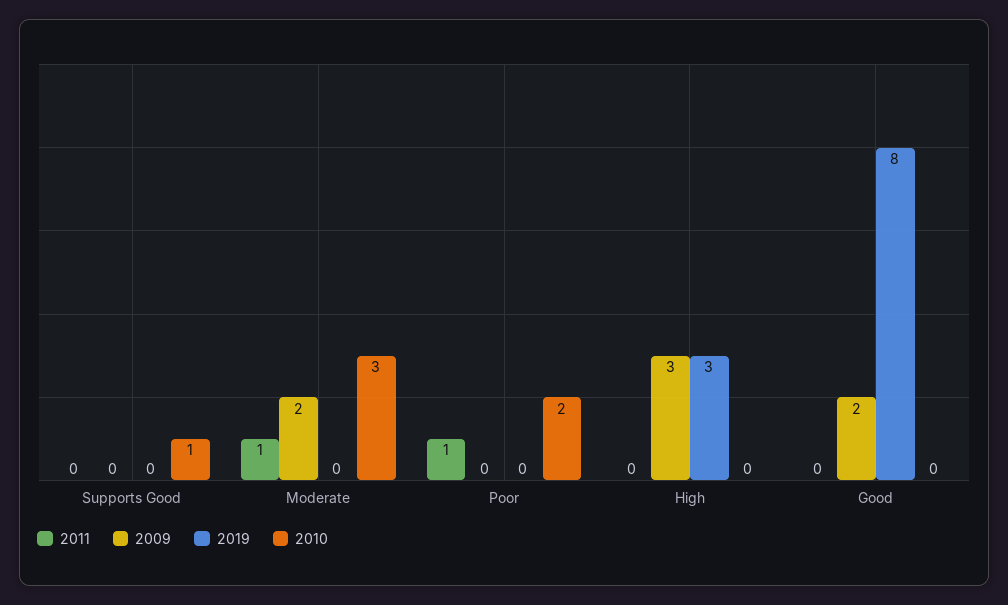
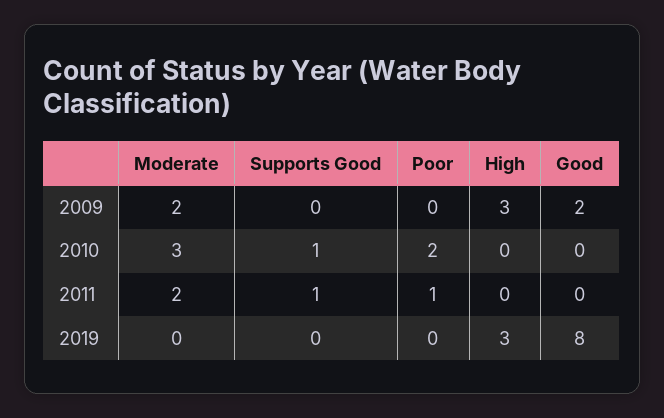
2011, Supports Good: 0 -> 1
2011, Moderate: 1 -> 2

